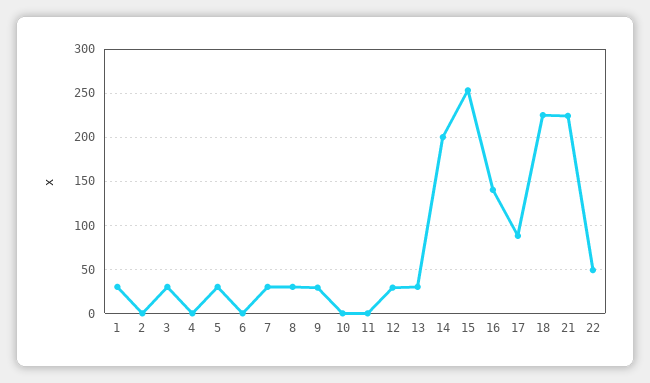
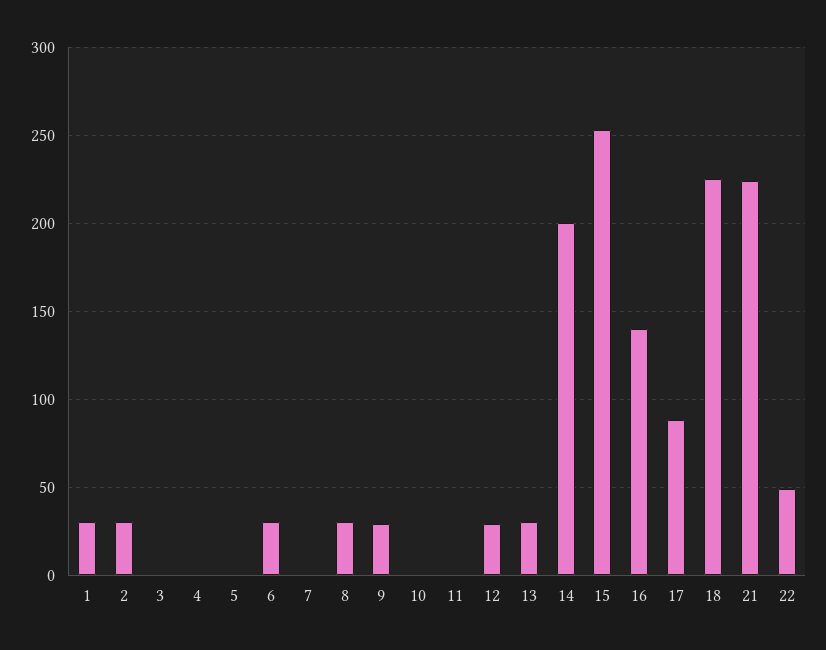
2: 0 -> 30
3: 30 -> 0
5: 30 -> 0
6: 0 -> 30
7: 30 -> 0

